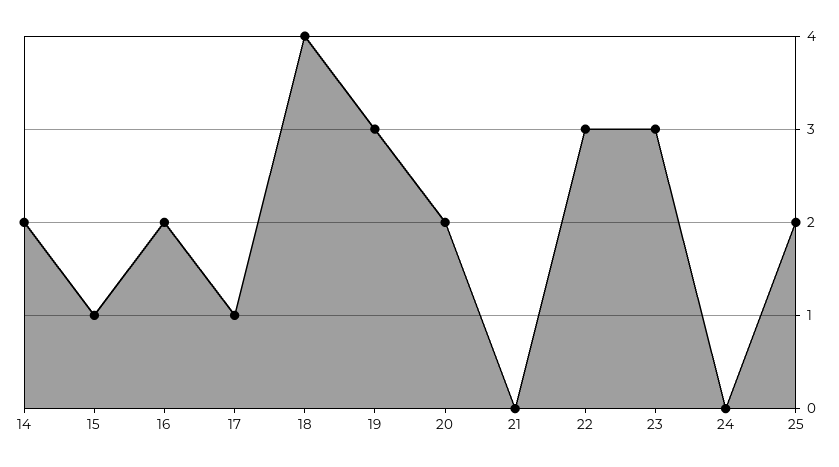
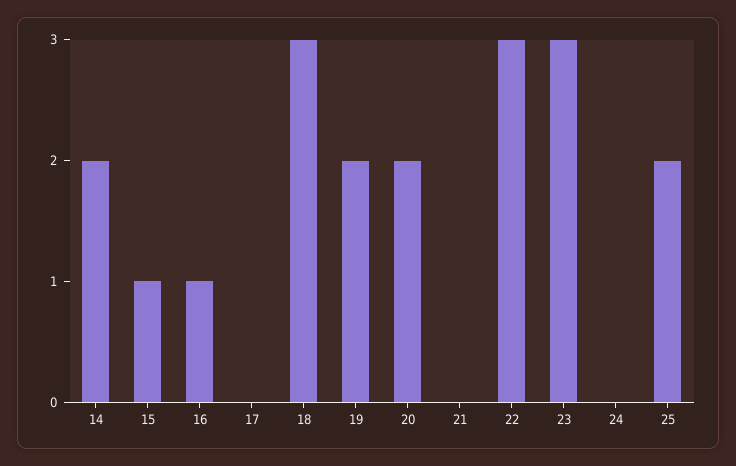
16: 2 -> 1
17: 1 -> 0
18: 4 -> 3
19: 3 -> 2

